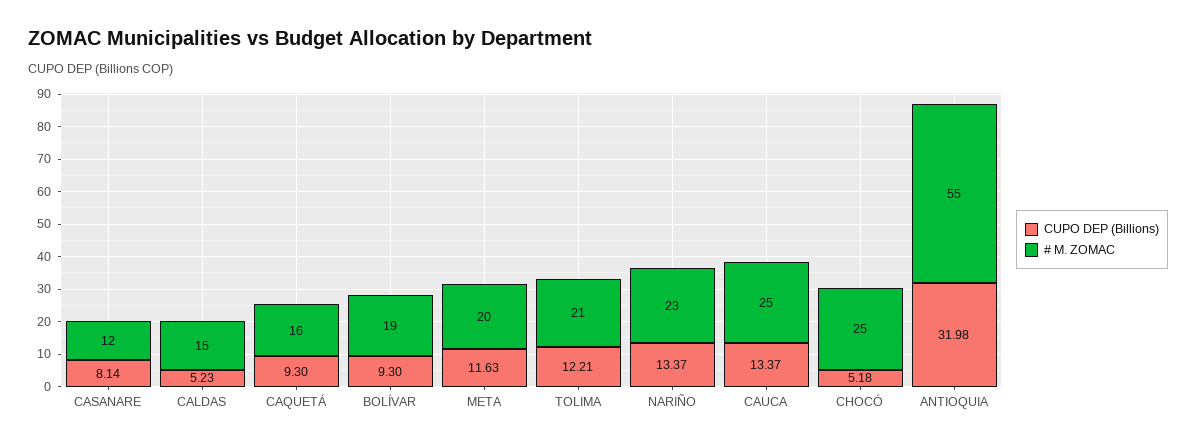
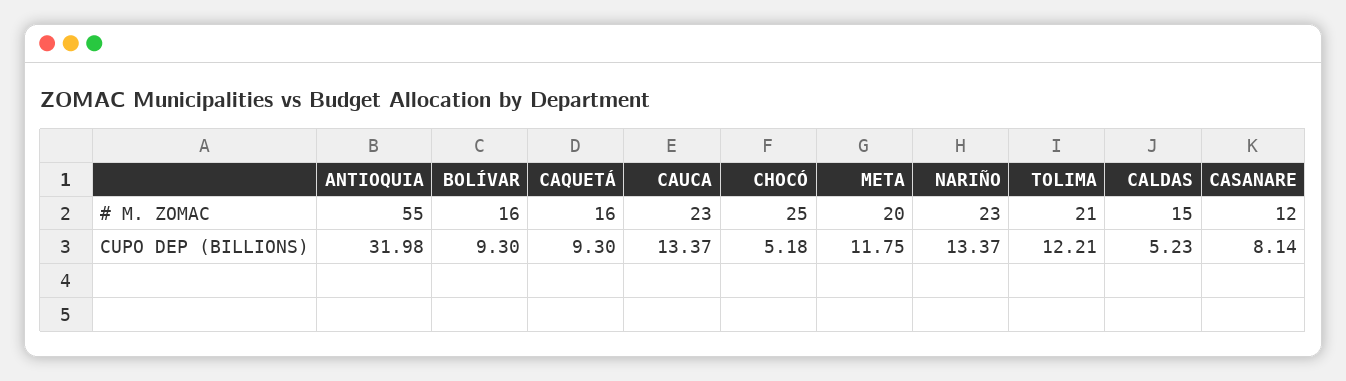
# M. ZOMAC, BOLÍVAR: 19 -> 16
CUPO DEP (Billions), META: 11.63 -> 11.75
# M. ZOMAC, CAUCA: 25 -> 23

